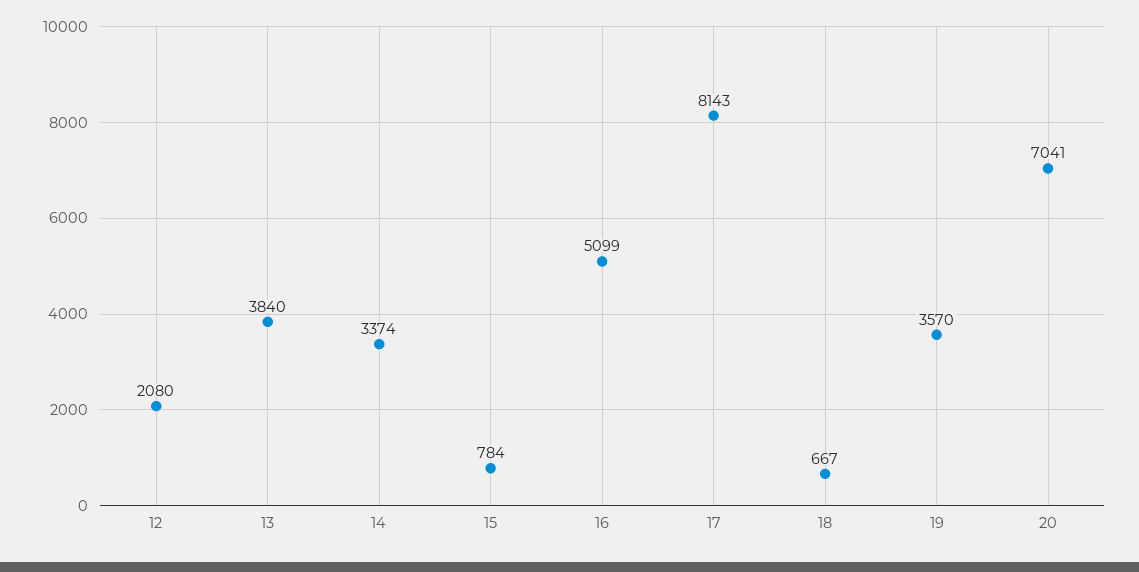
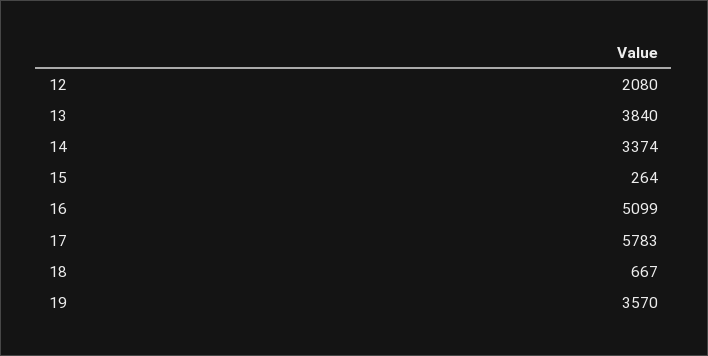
15: 784 -> 264
17: 8143 -> 5783
20: 7041 -> none

